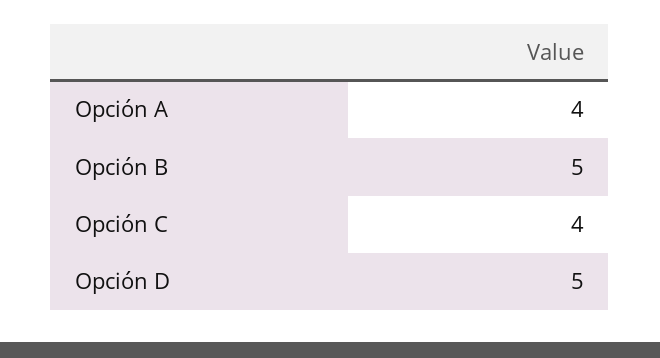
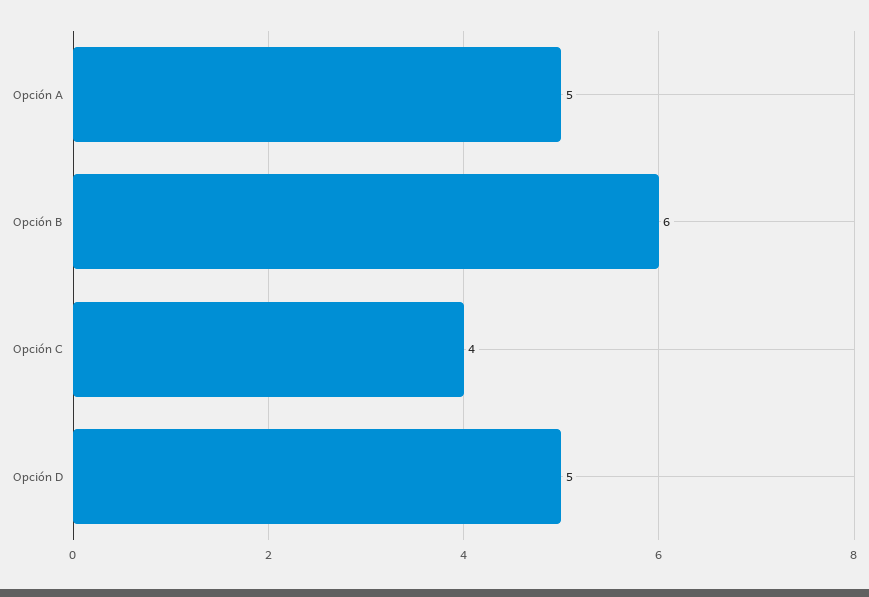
Opción A: 4 -> 5
Opción B: 5 -> 6

